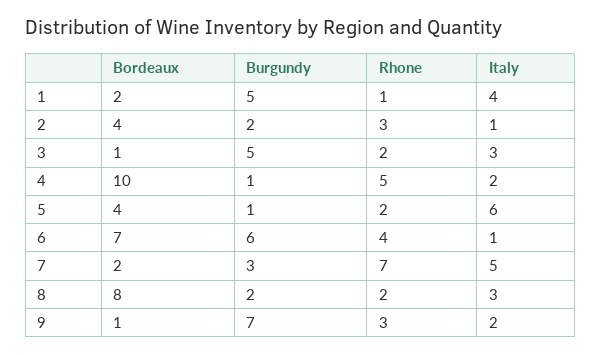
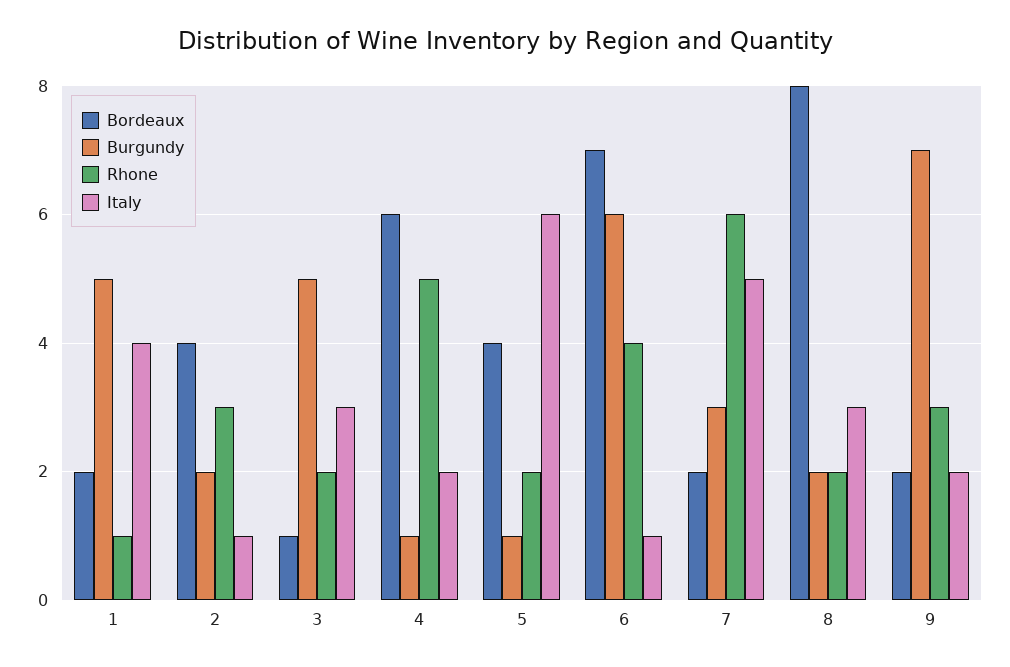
Bordeaux, 4: 10 -> 6
Rhone, 7: 7 -> 6
Bordeaux, 9: 1 -> 2

